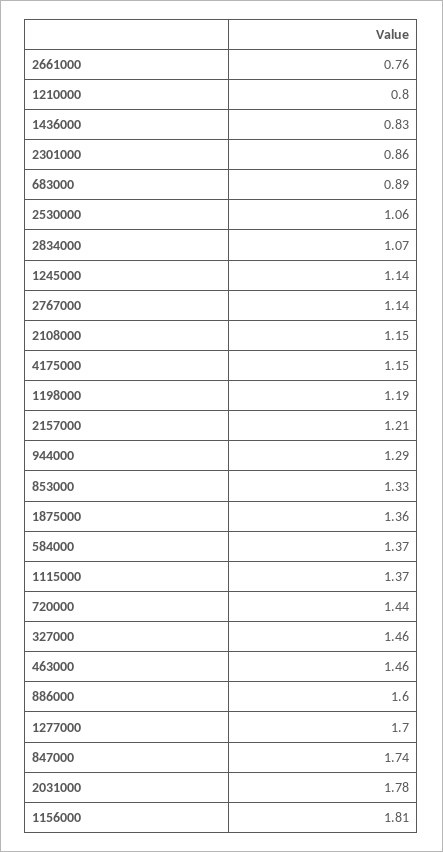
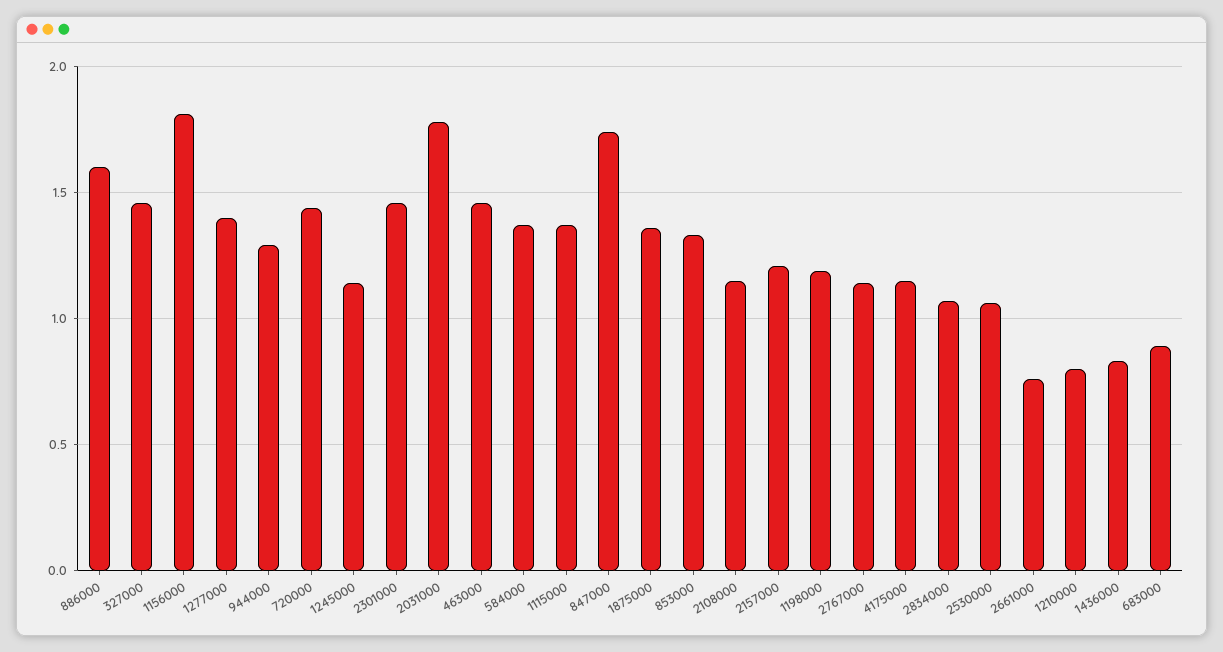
2301000: 0.86 -> 1.45
1277000: 1.7 -> 1.4

